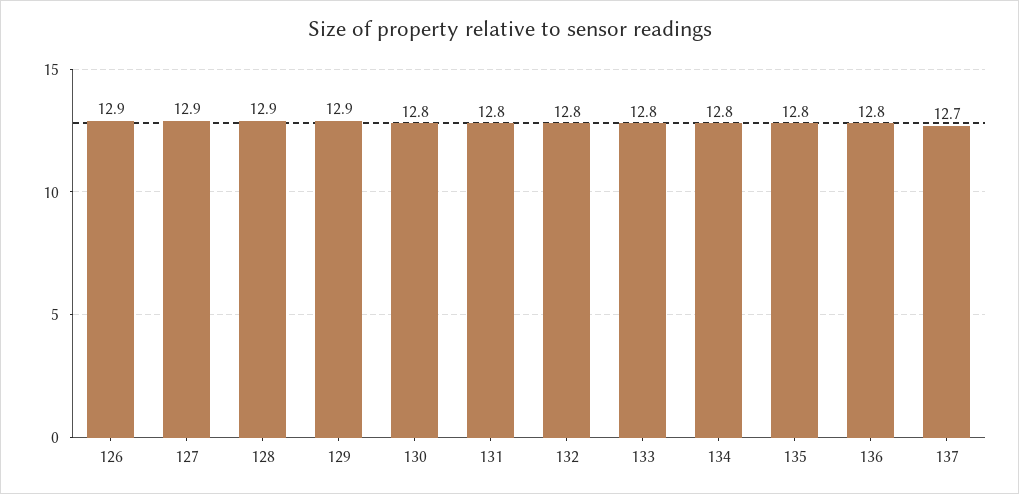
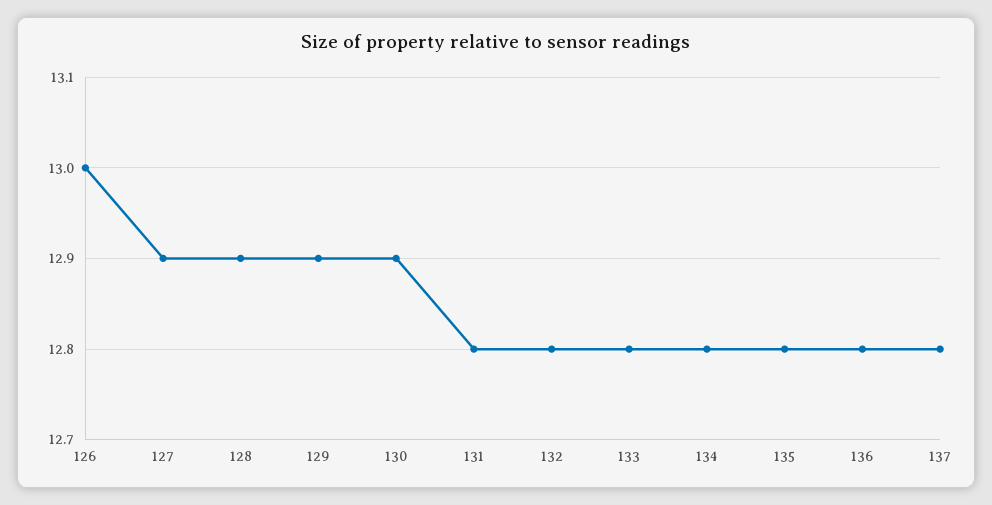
126: 12.9 -> 13
130: 12.8 -> 12.9
137: 12.7 -> 12.8

